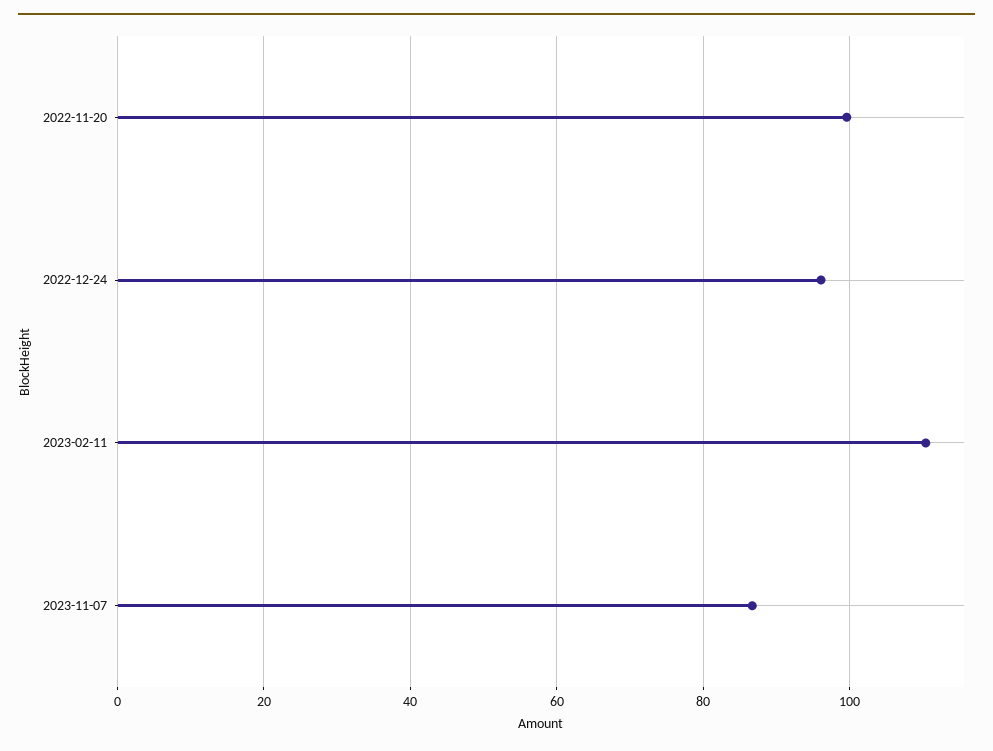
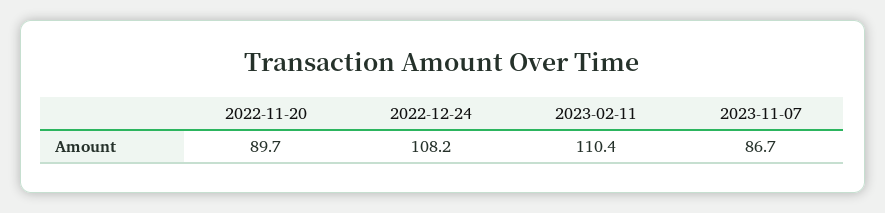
2022-11-20: 100 -> 89.7
2022-12-24: 96 -> 108.2

